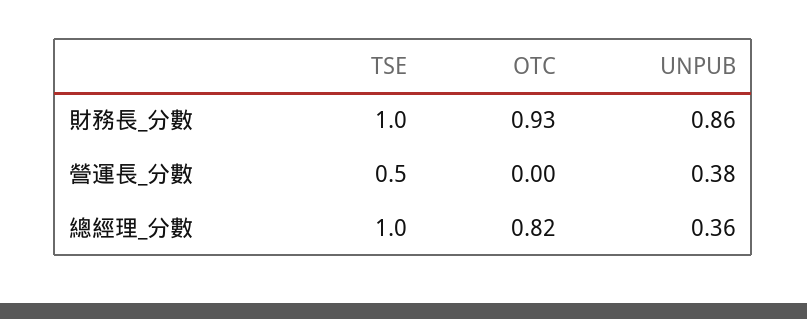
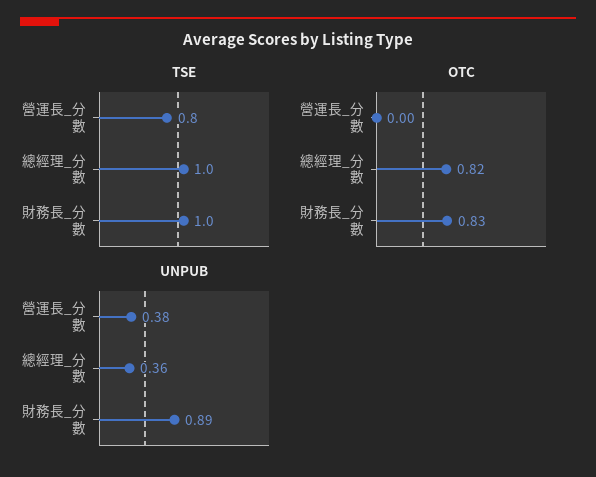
OTC, 財務長_分數: 0.93 -> 0.83
UNPUB, 財務長_分數: 0.86 -> 0.89
TSE, 營運長_分數: 0.5 -> 0.8

